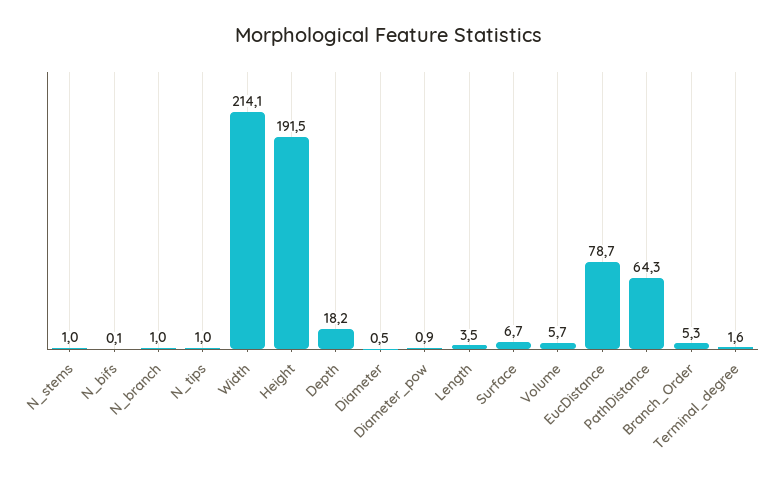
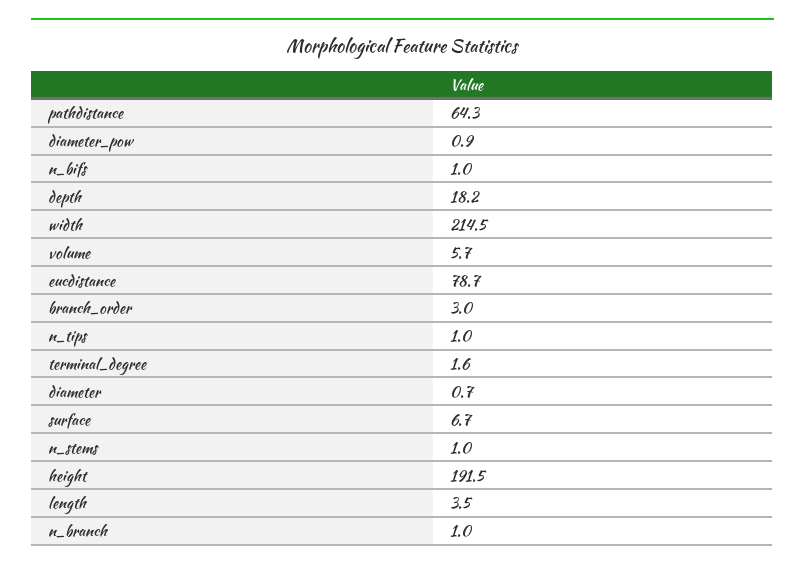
N_bifs: 0.1 -> 1
Width: 214.1 -> 214.5
Diameter: 0.5 -> 0.7
Branch_Order: 5.3 -> 3

